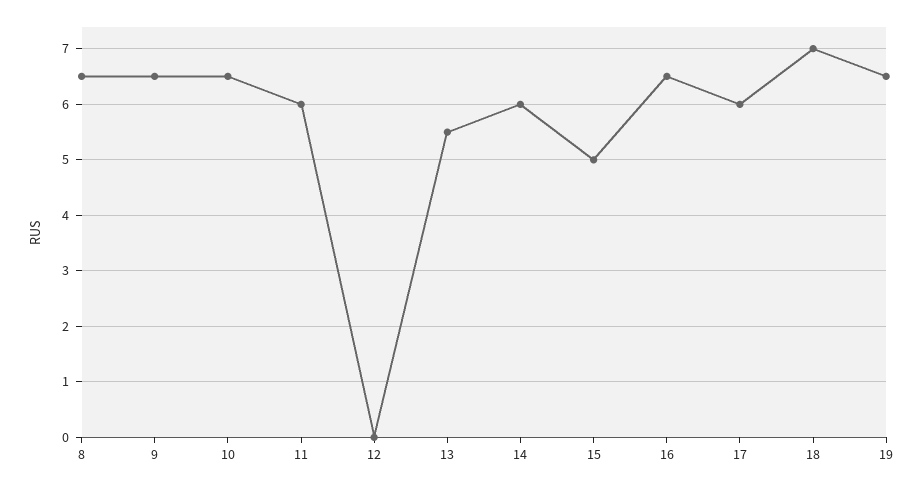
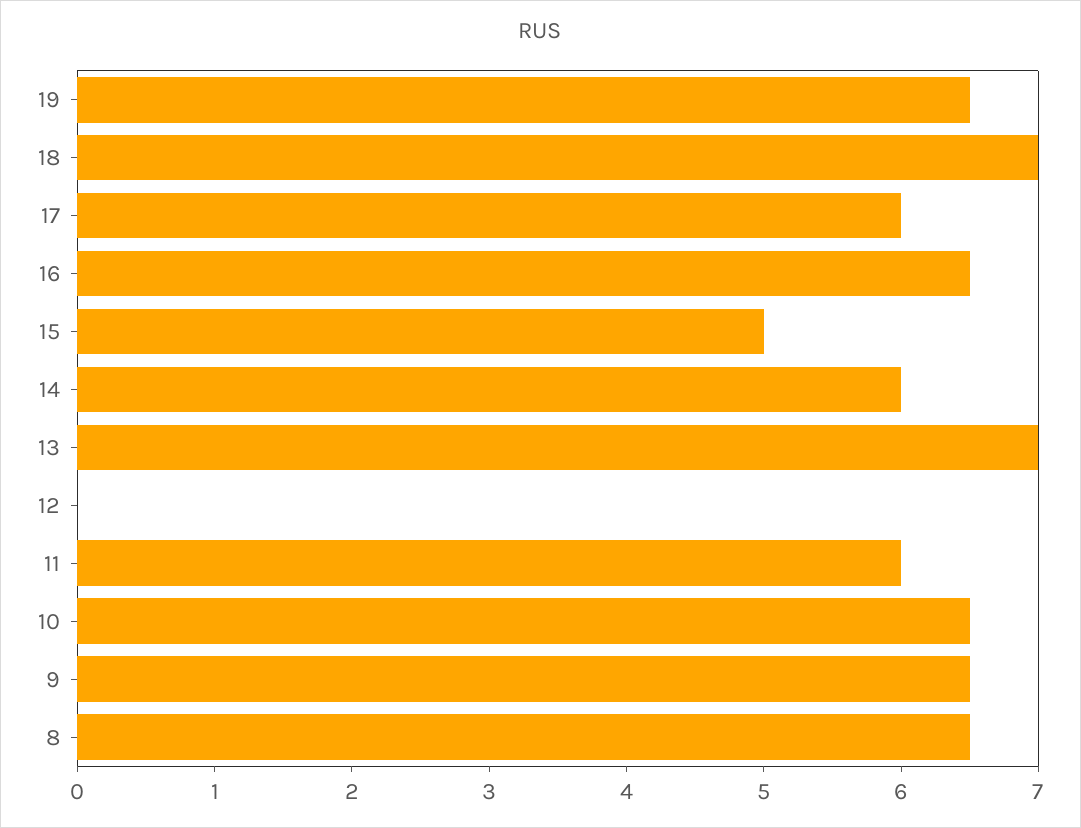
13: 5.5 -> 7

